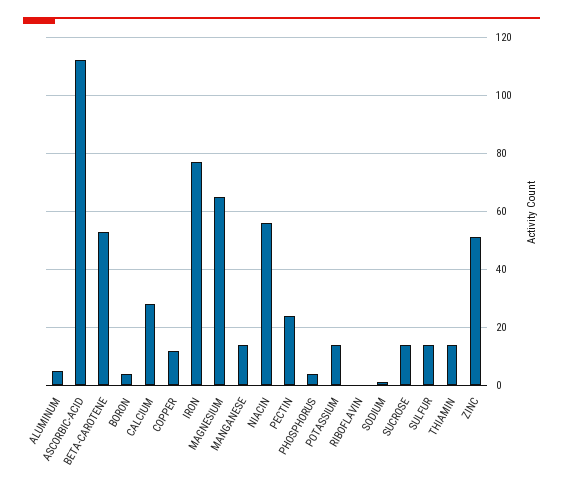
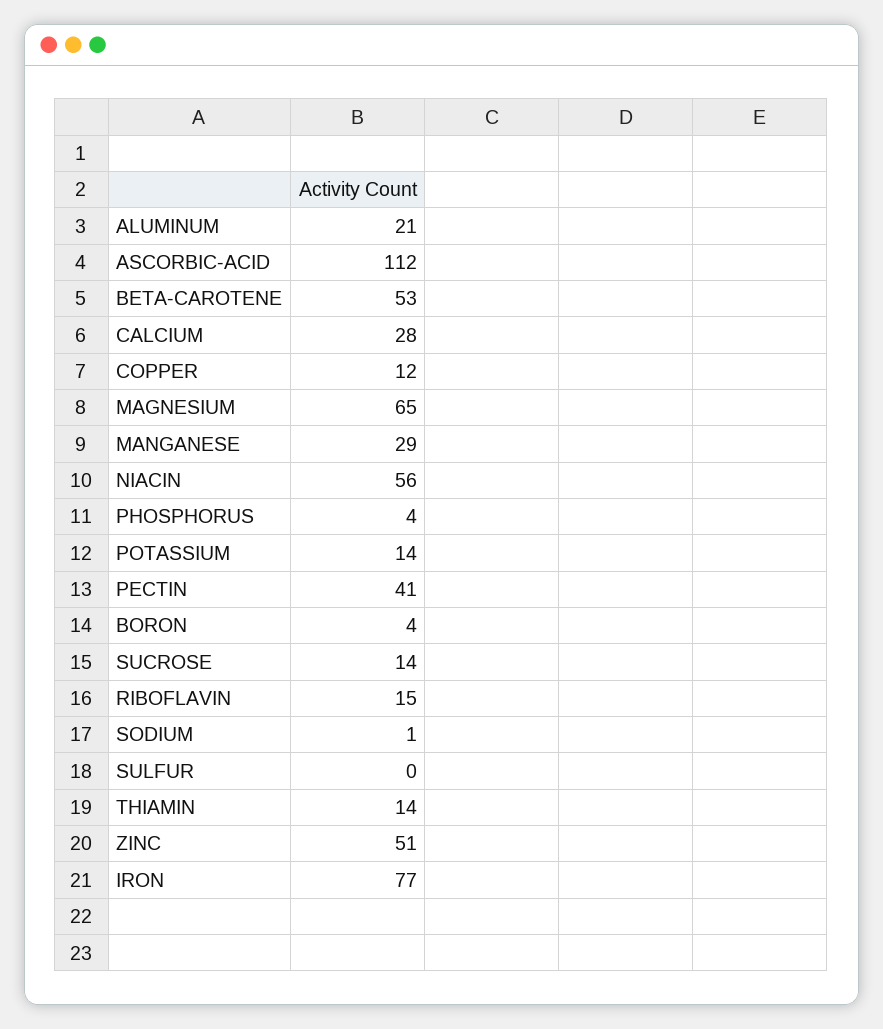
ALUMINUM: 5 -> 21
MANGANESE: 15 -> 29
PECTIN: 25 -> 41
RIBOFLAVIN: 0 -> 15
SULFUR: 15 -> 0

